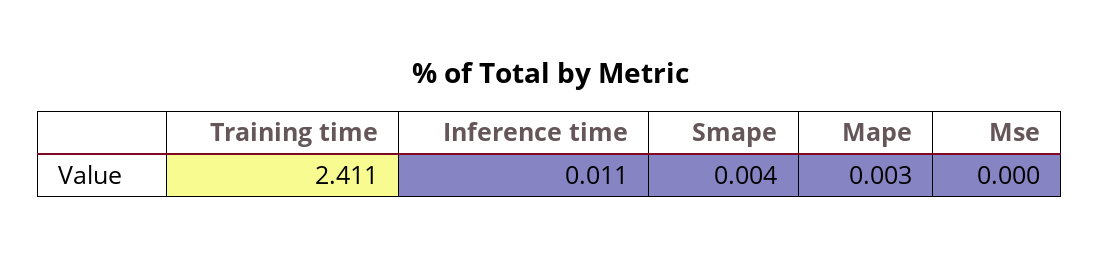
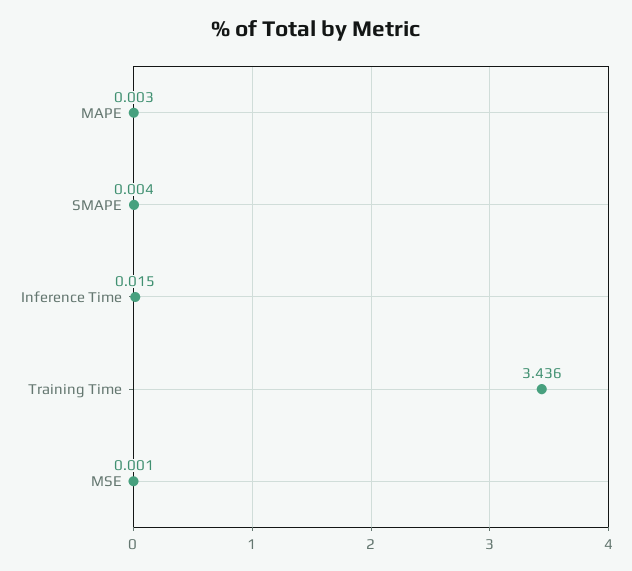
Training time: 2.411 -> 3.436
Inference time: 0.011 -> 0.015
Mse: 0 -> 0.001

